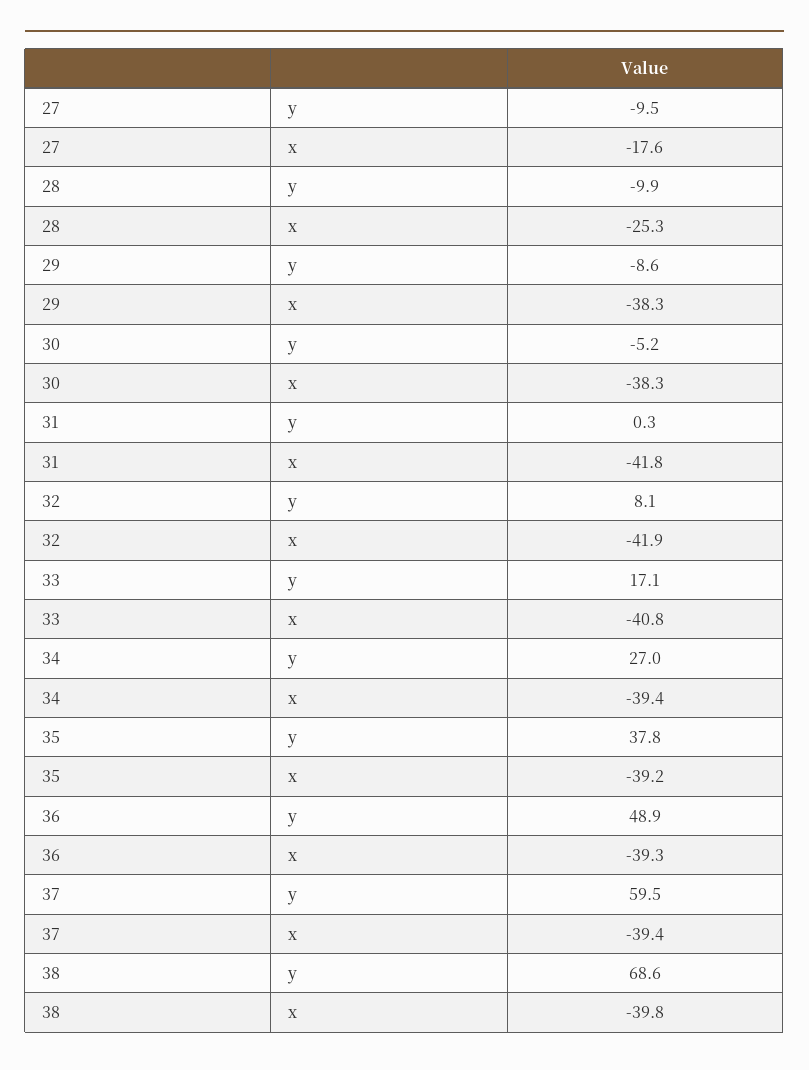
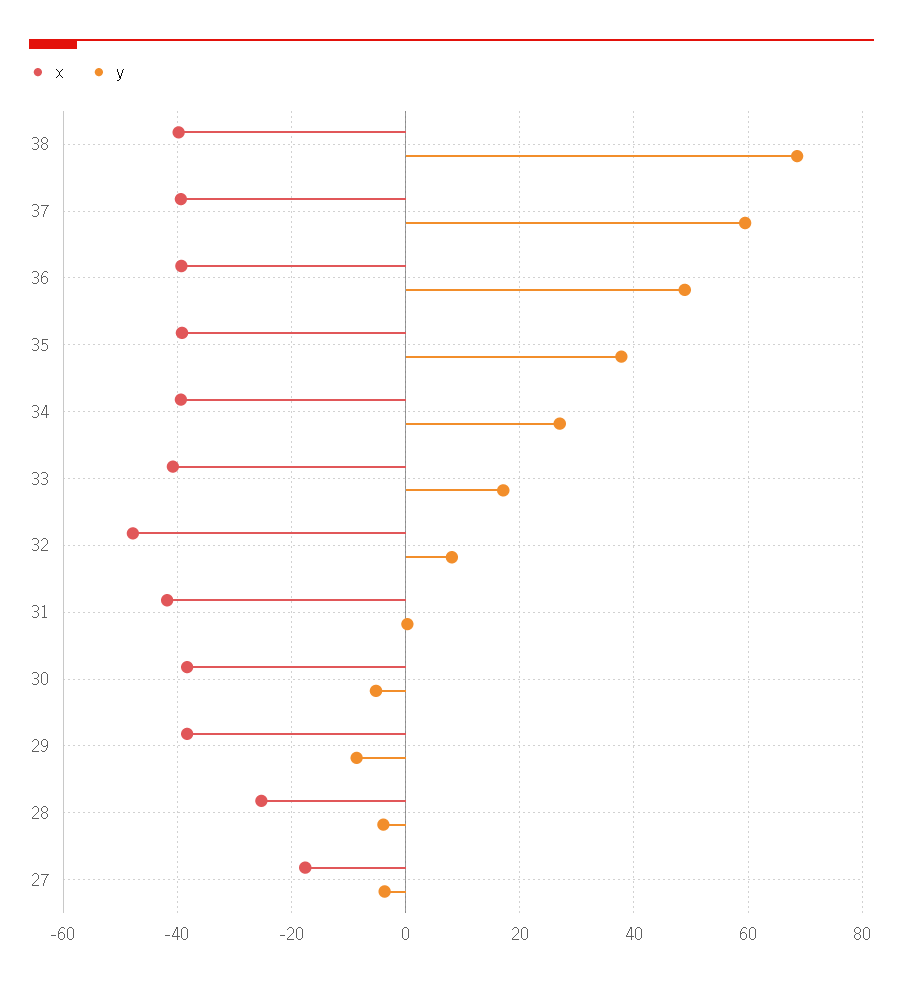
y, 27: -9.5 -> -4
y, 28: -9.9 -> -4
x, 32: -41.9 -> -48

